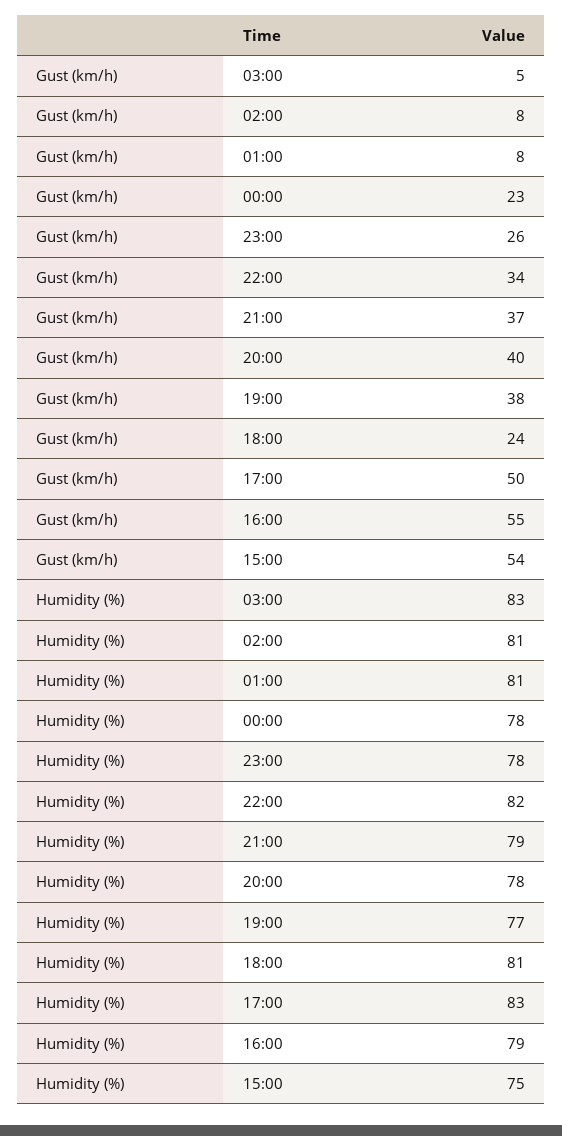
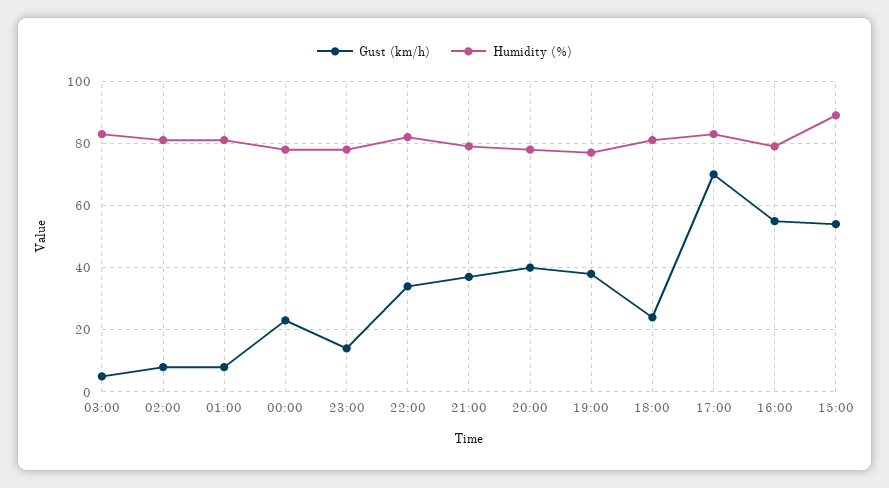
Gust (km/h), 23:00: 26 -> 15
Gust (km/h), 17:00: 50 -> 70
Humidity (%), 15:00: 75 -> 90

